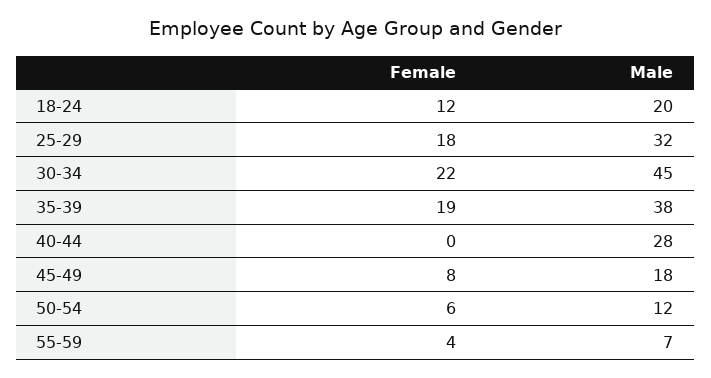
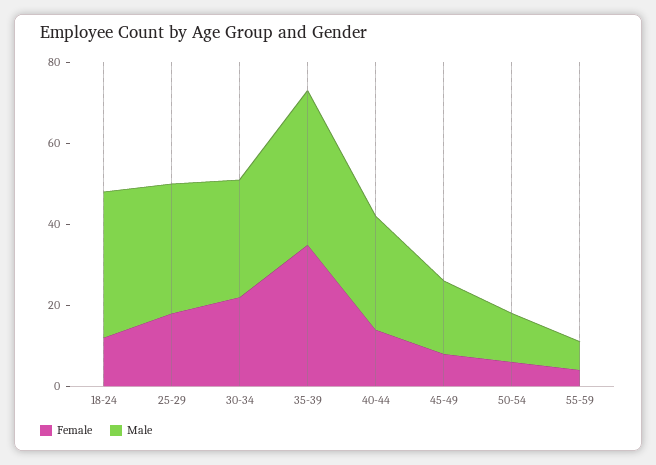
Male, 18-24: 20 -> 35
Male, 30-34: 45 -> 30
Female, 35-39: 19 -> 35
Female, 40-44: 0 -> 15

